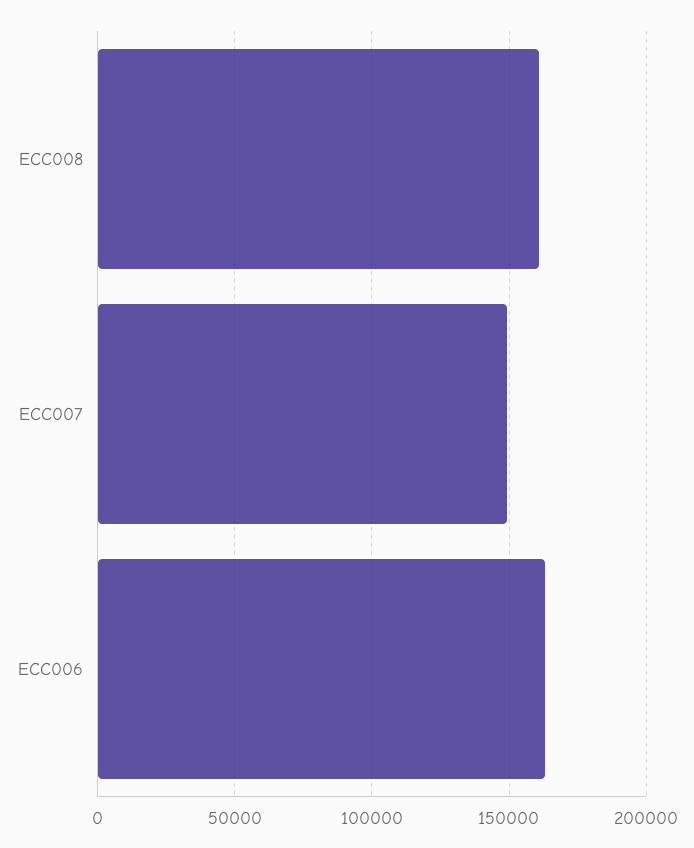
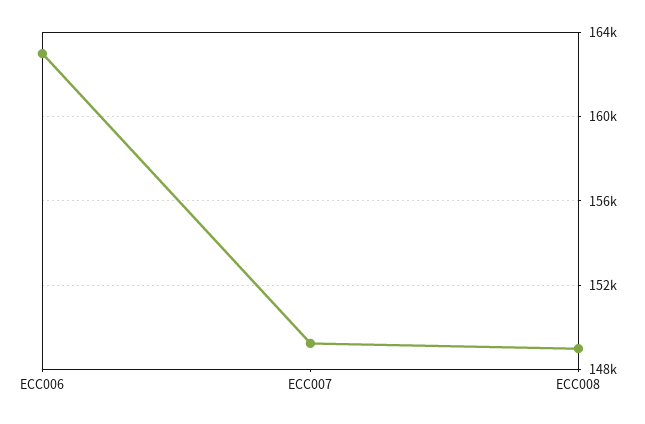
ECC008: 160000 -> 149000

